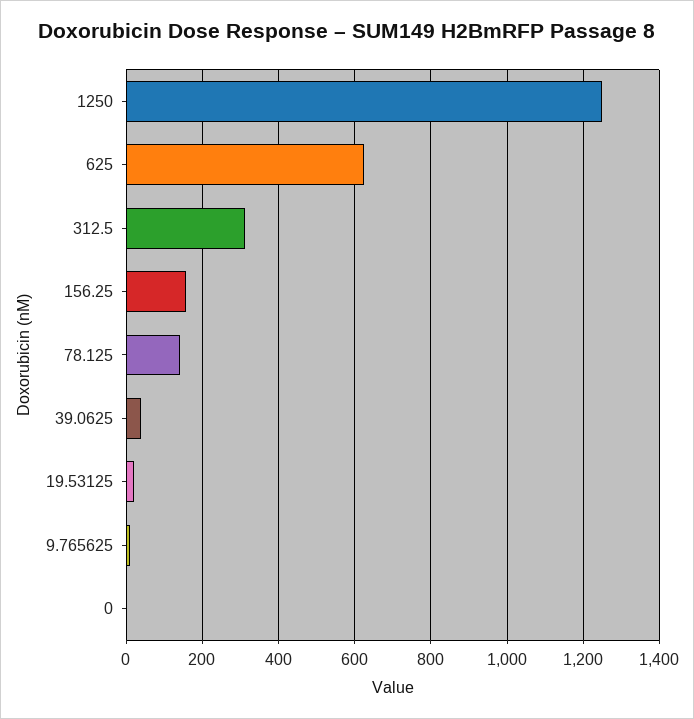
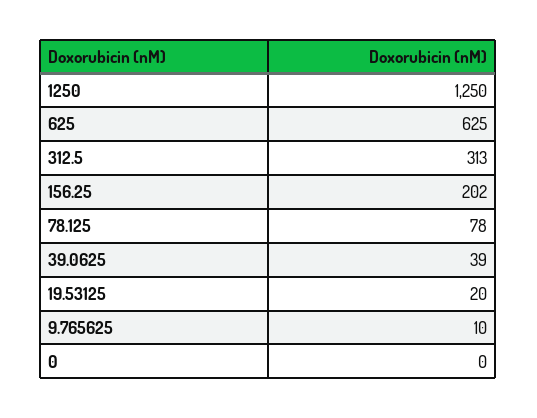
156.25: 160 -> 202
78.125: 140 -> 78

